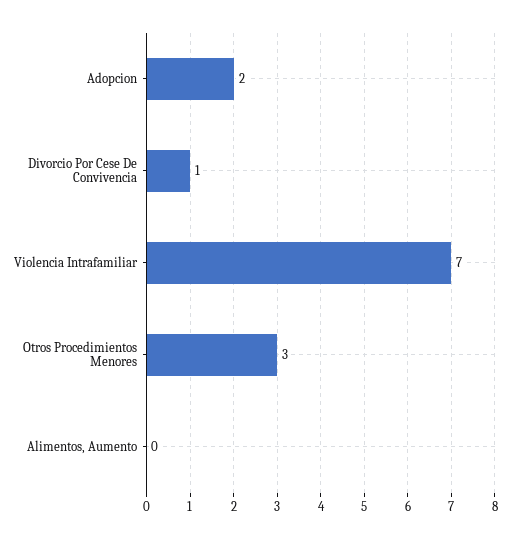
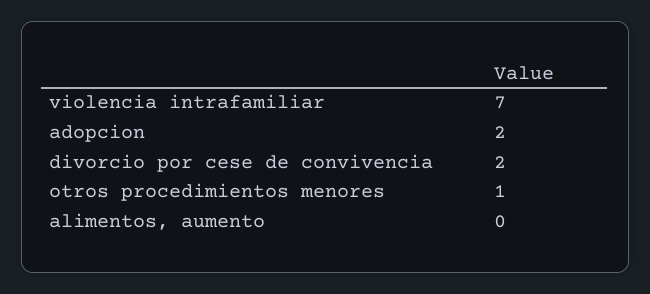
Divorcio Por Cese De Convivencia: 1 -> 2
Otros Procedimientos Menores: 3 -> 1

